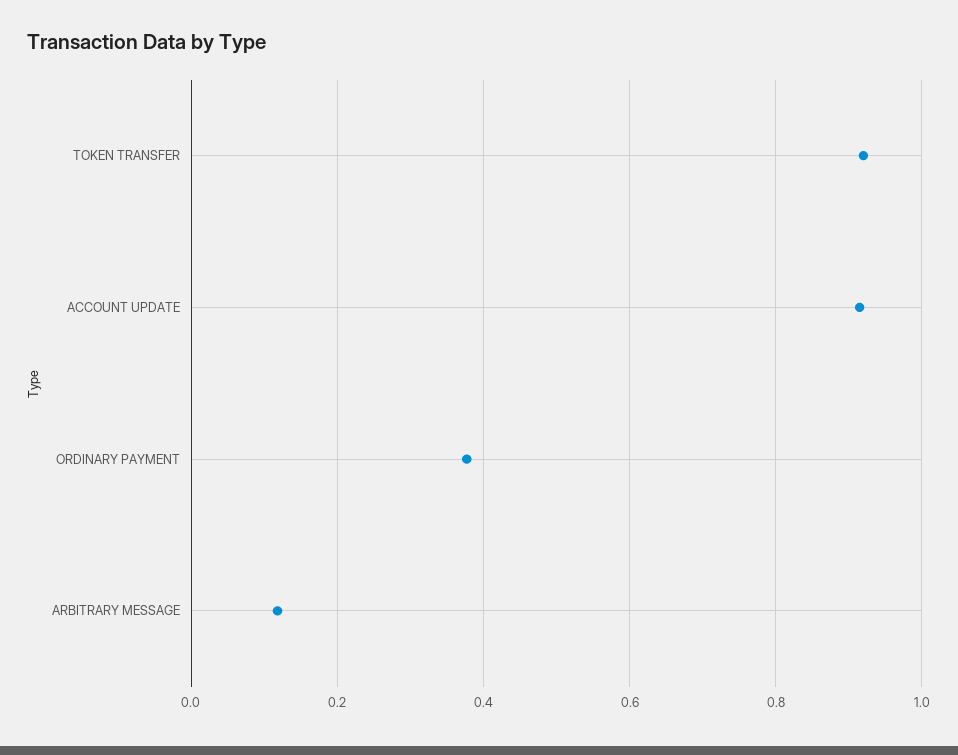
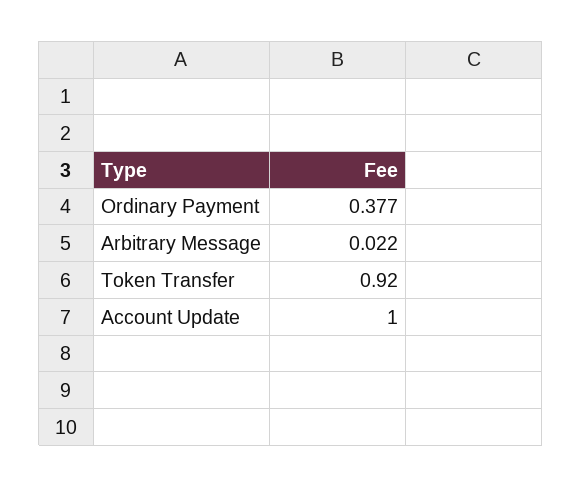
ACCOUNT UPDATE: 0.92 -> 1
ARBITRARY MESSAGE: 0.12 -> 0.022

